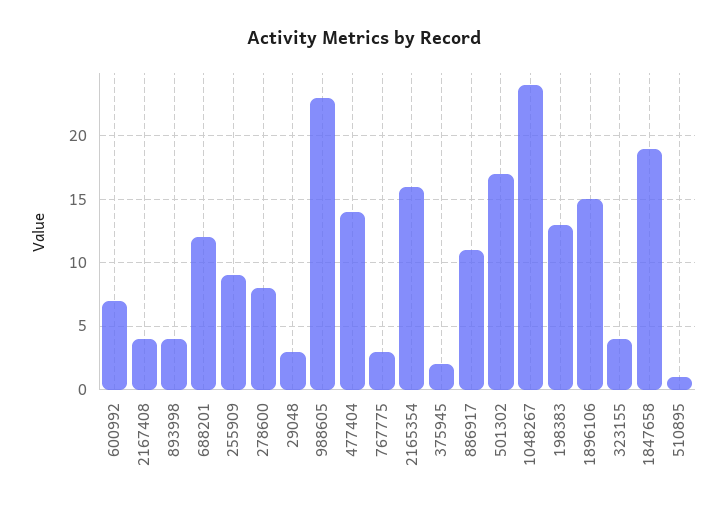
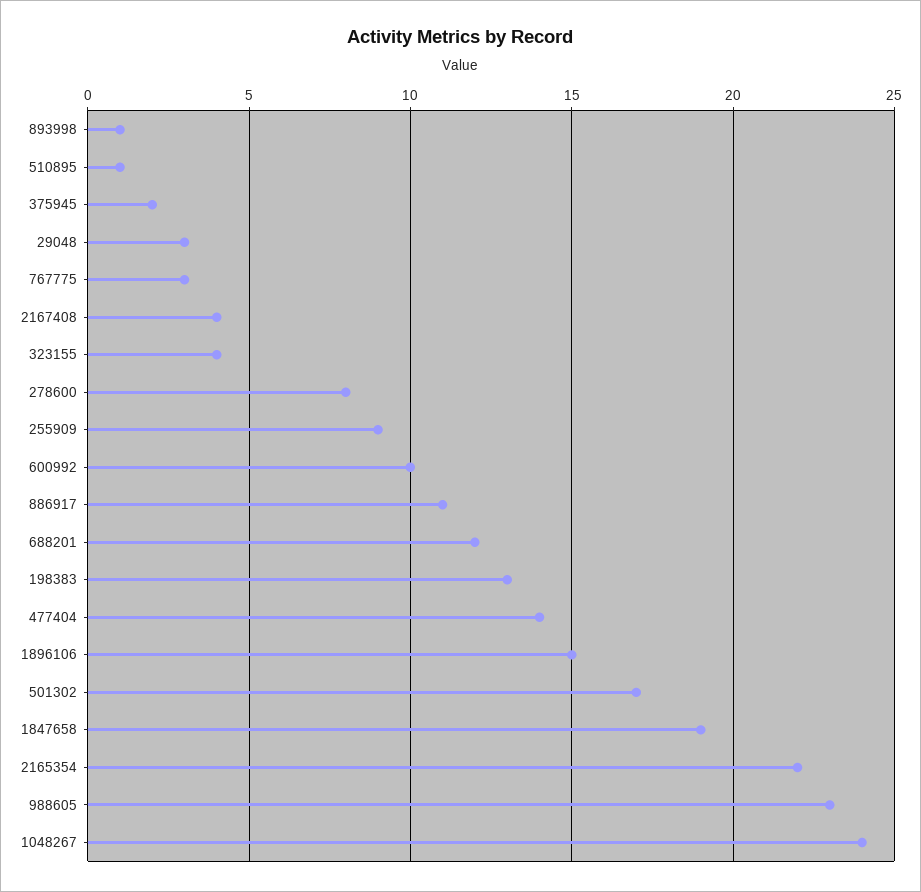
600992: 7 -> 10
893998: 4 -> 1
2165354: 16 -> 22

